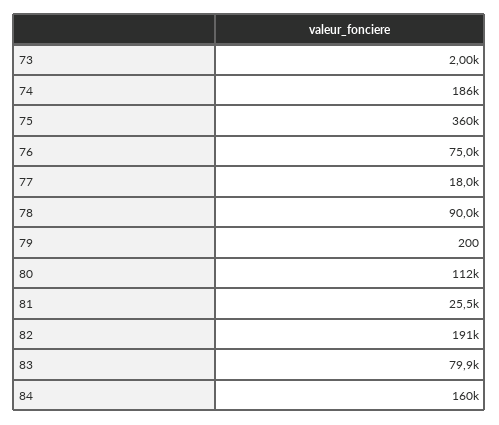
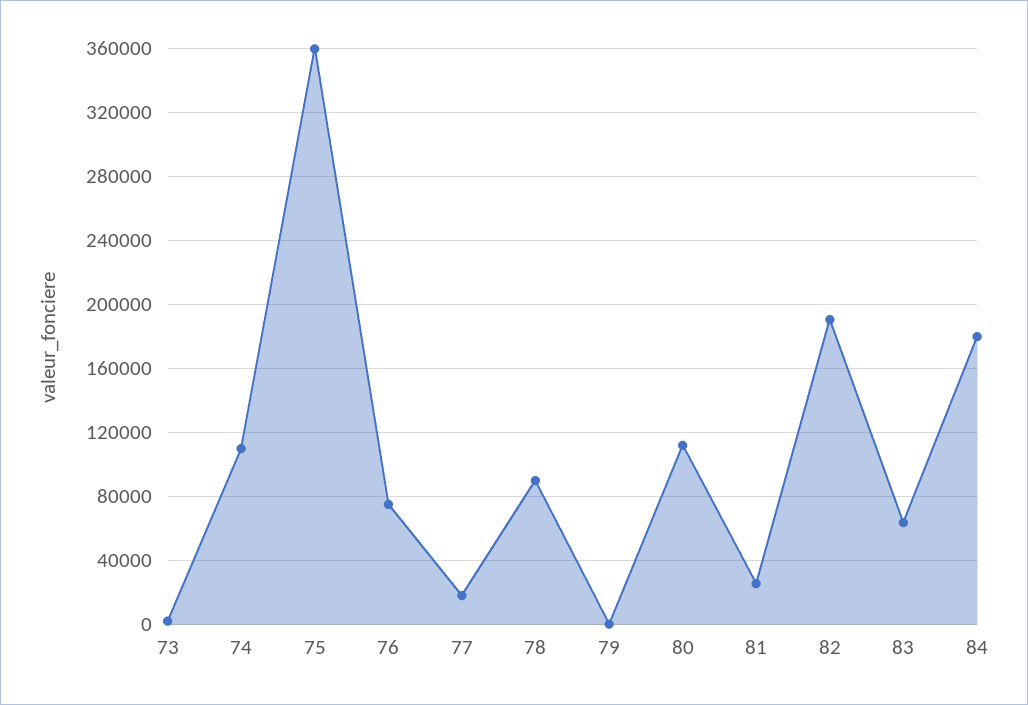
74: 186000 -> 110000
83: 79900 -> 65000
84: 160000 -> 180000

